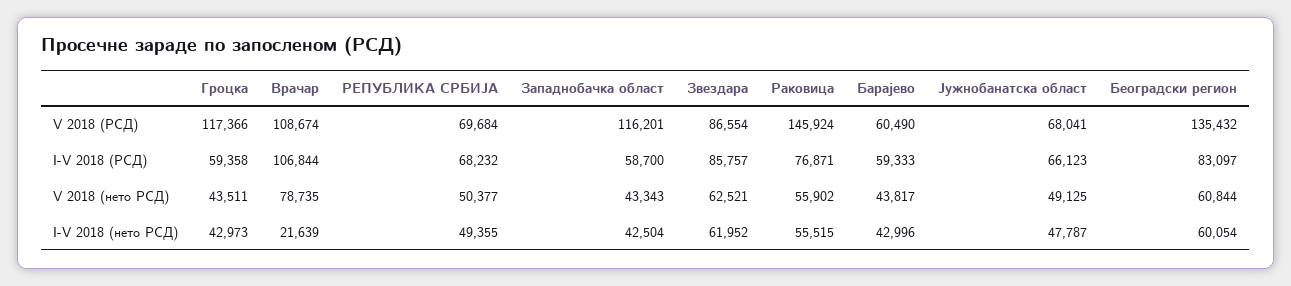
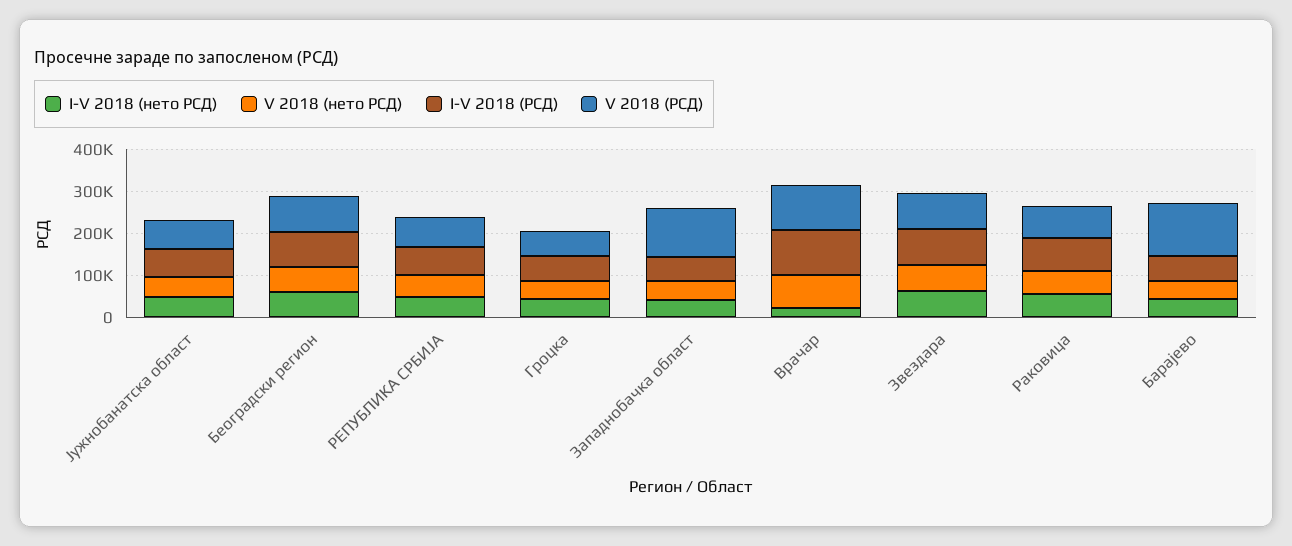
V 2018 (РСД), Гроцка: 117366 -> 60000
V 2018 (РСД), Раковица: 145924 -> 80000
V 2018 (РСД), Барајево: 60490 -> 120000
V 2018 (РСД), Београдски регион: 135432 -> 80000

